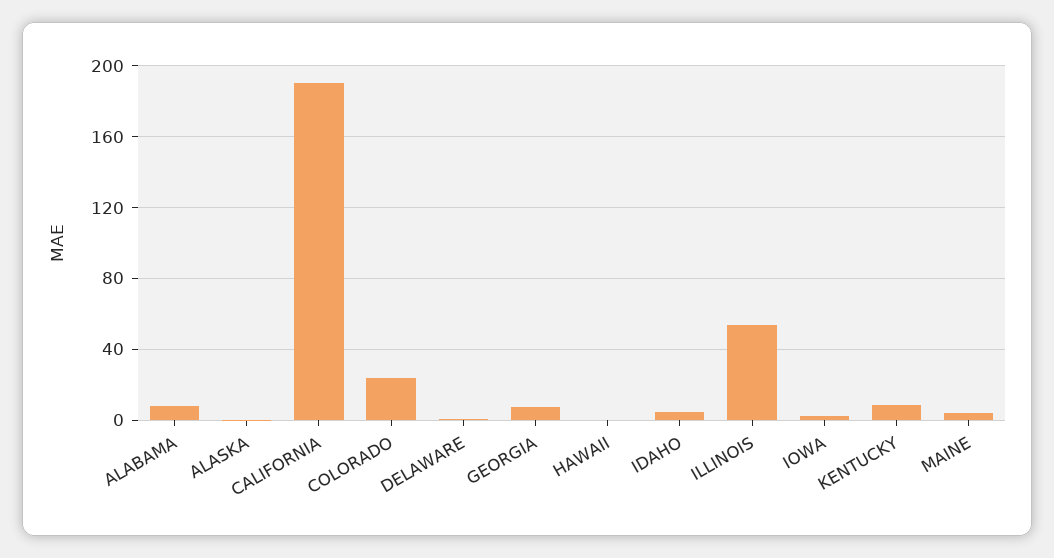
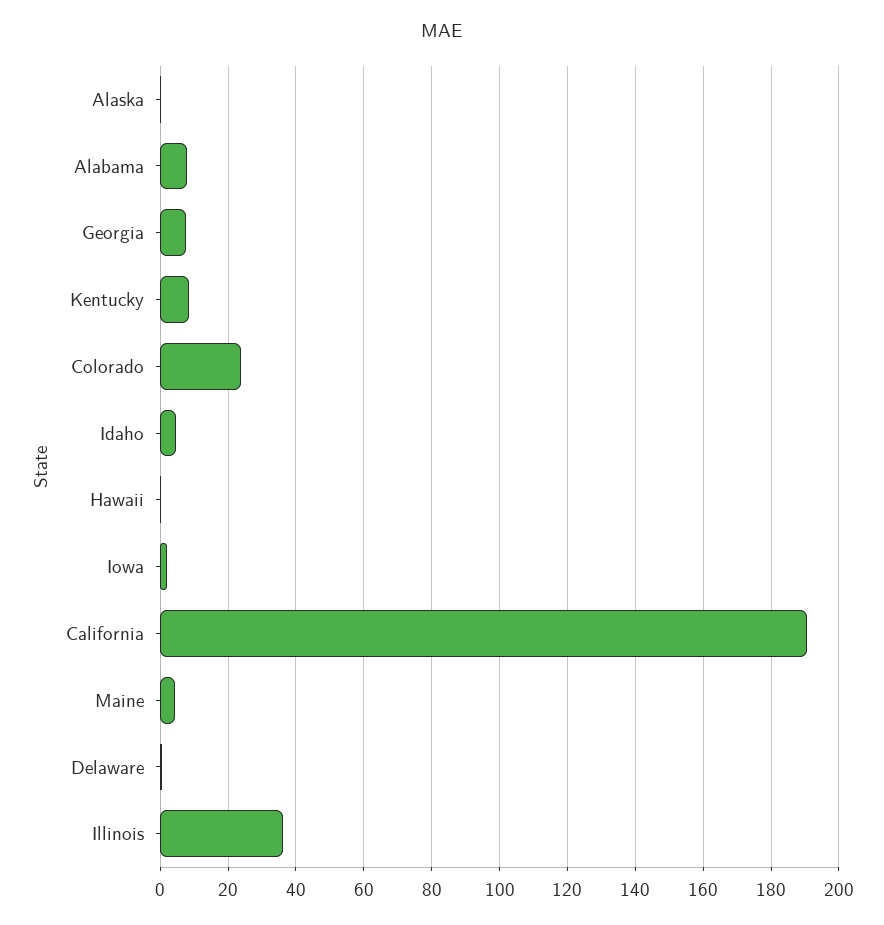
ILLINOIS: 55 -> 36

